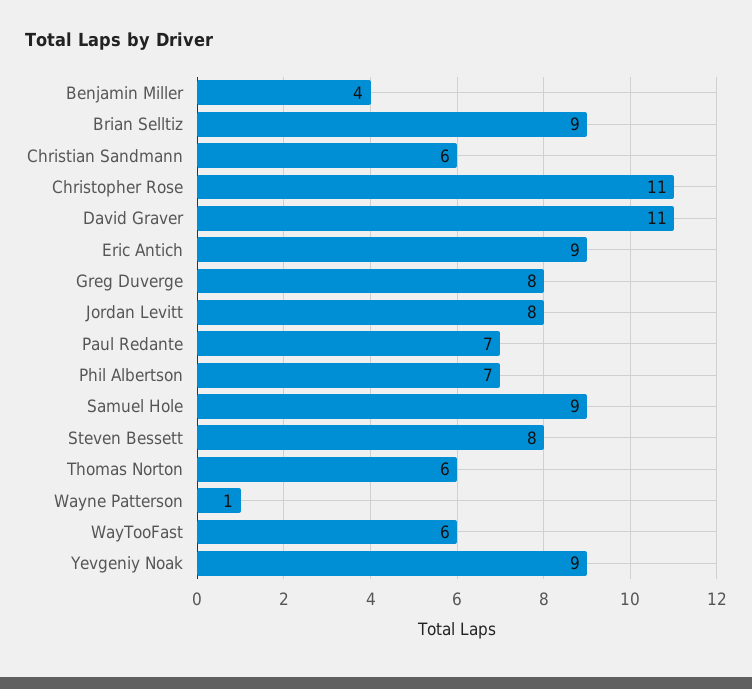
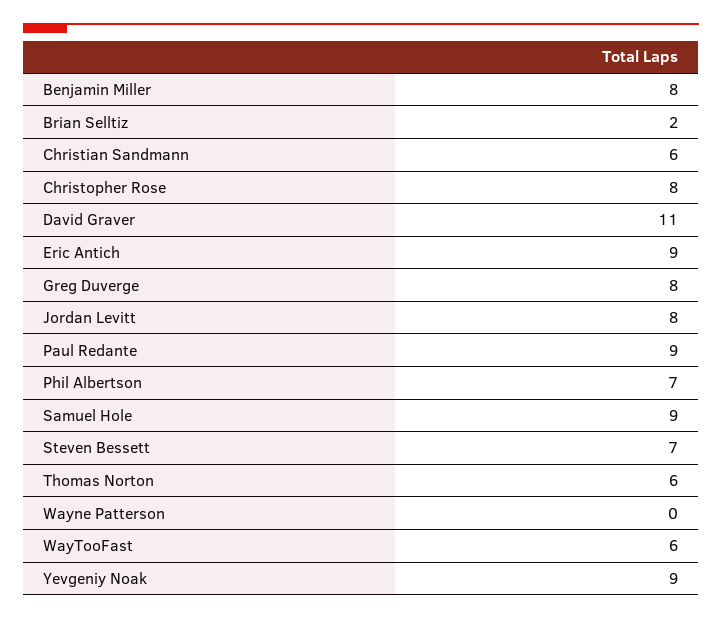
Benjamin Miller: 4 -> 8
Brian Selltiz: 9 -> 2
Christopher Rose: 11 -> 8
Paul Redante: 7 -> 9
Steven Bessett: 8 -> 7
Wayne Patterson: 1 -> 0

